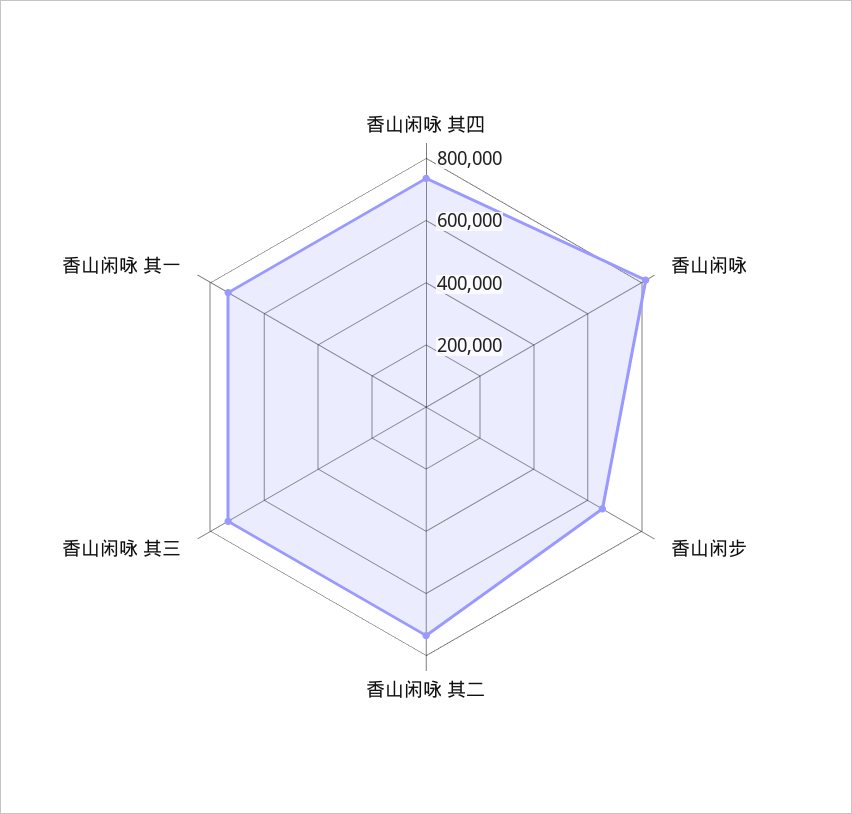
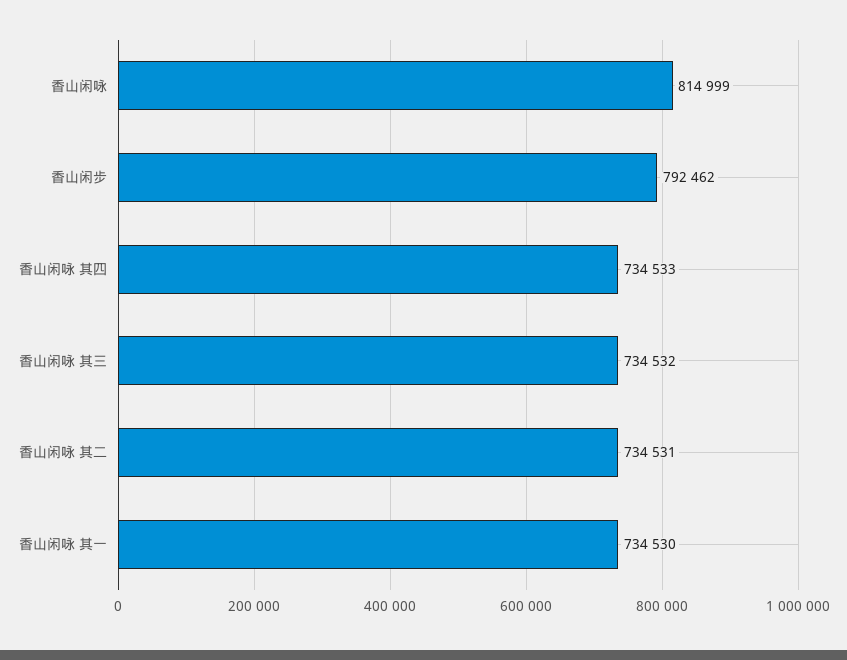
香山闲步: 650000 -> 792462

